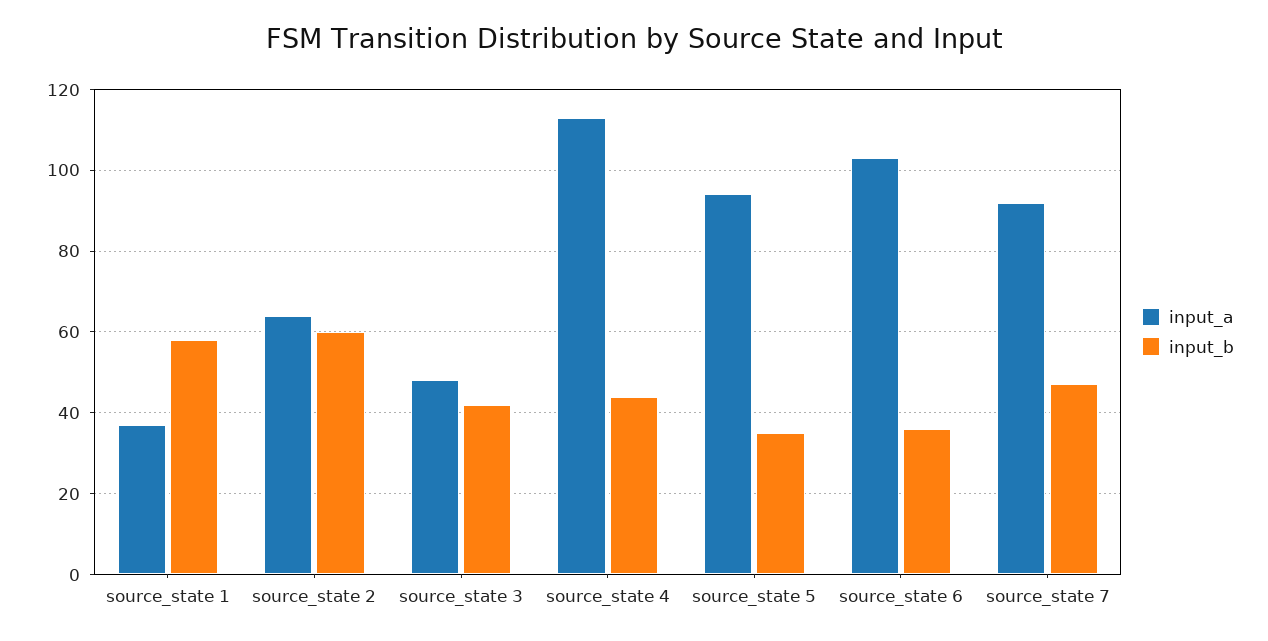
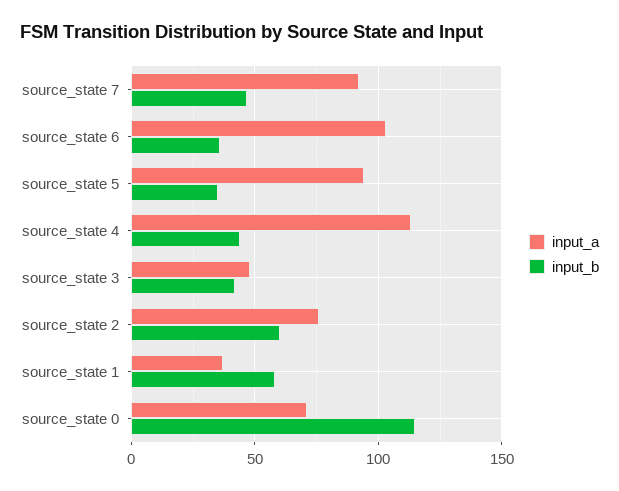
input_a, source_state 2: 65 -> 75
input_a, source_state 0: none -> 70
input_b, source_state 0: none -> 115

